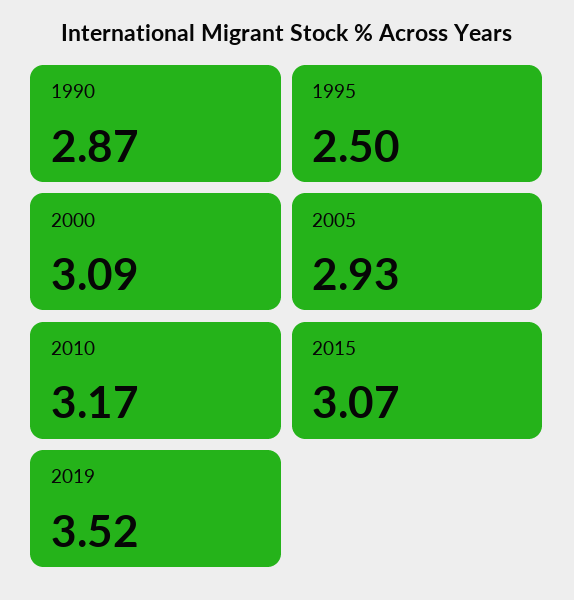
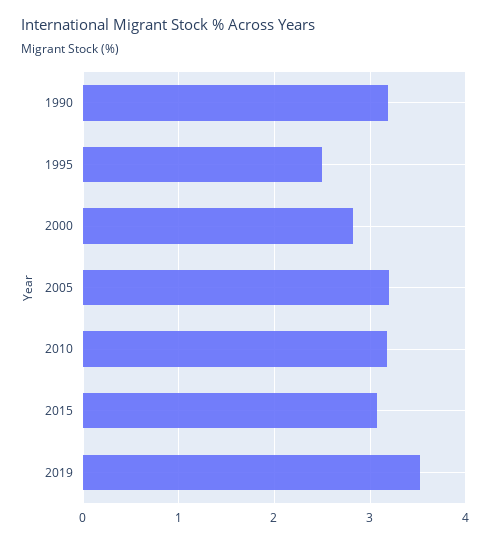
1990: 2.87 -> 3.2
2000: 3.09 -> 2.8
2005: 2.93 -> 3.2

